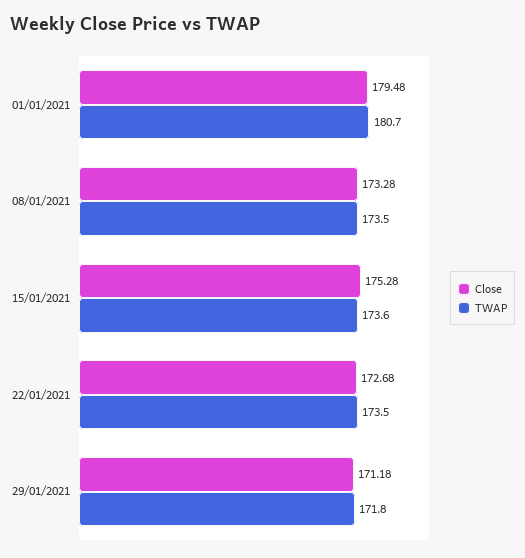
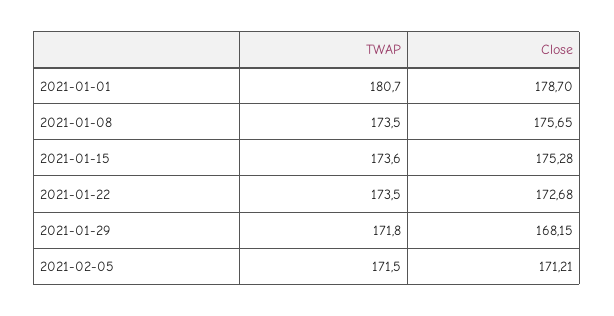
Close, 01/01/2021: 179.48 -> 178.7
Close, 08/01/2021: 173.28 -> 175.65
Close, 29/01/2021: 171.18 -> 168.15
TWAP, 2021-02-05: none -> 171.5
Close, 2021-02-05: none -> 171.21

